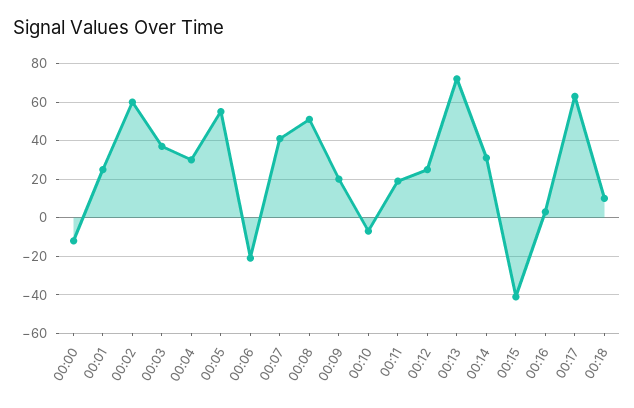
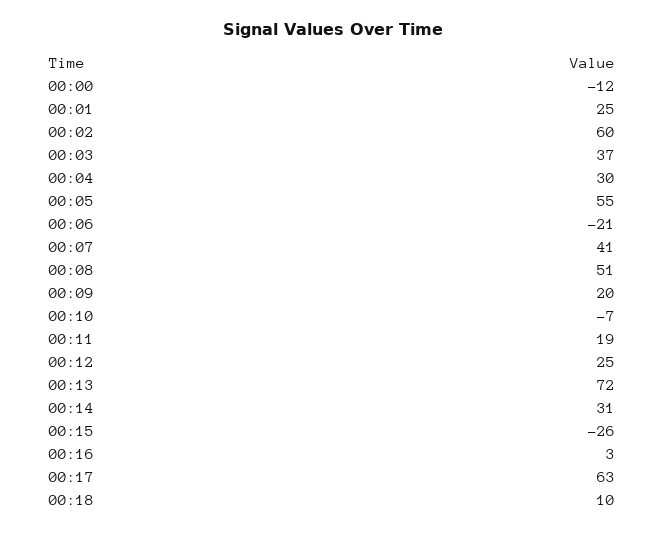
00:15: -40 -> -26

